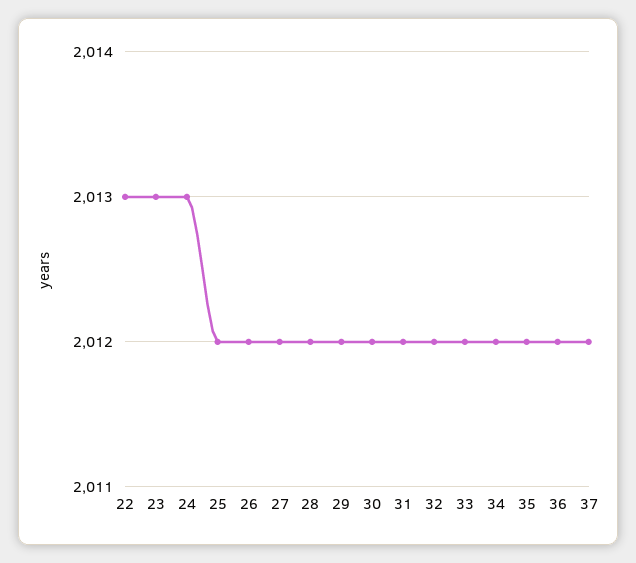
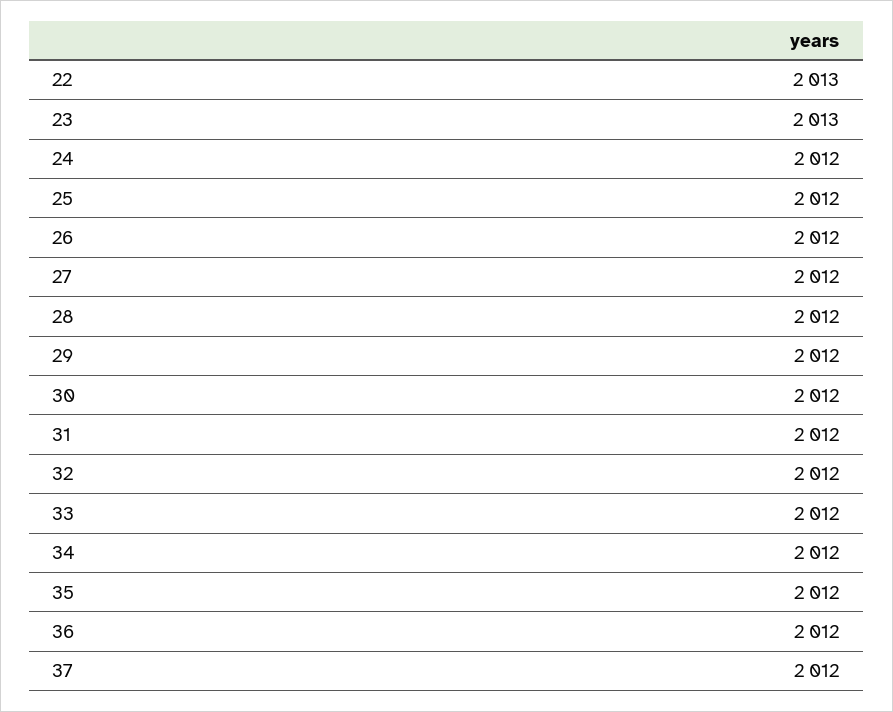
24: 2013 -> 2012

